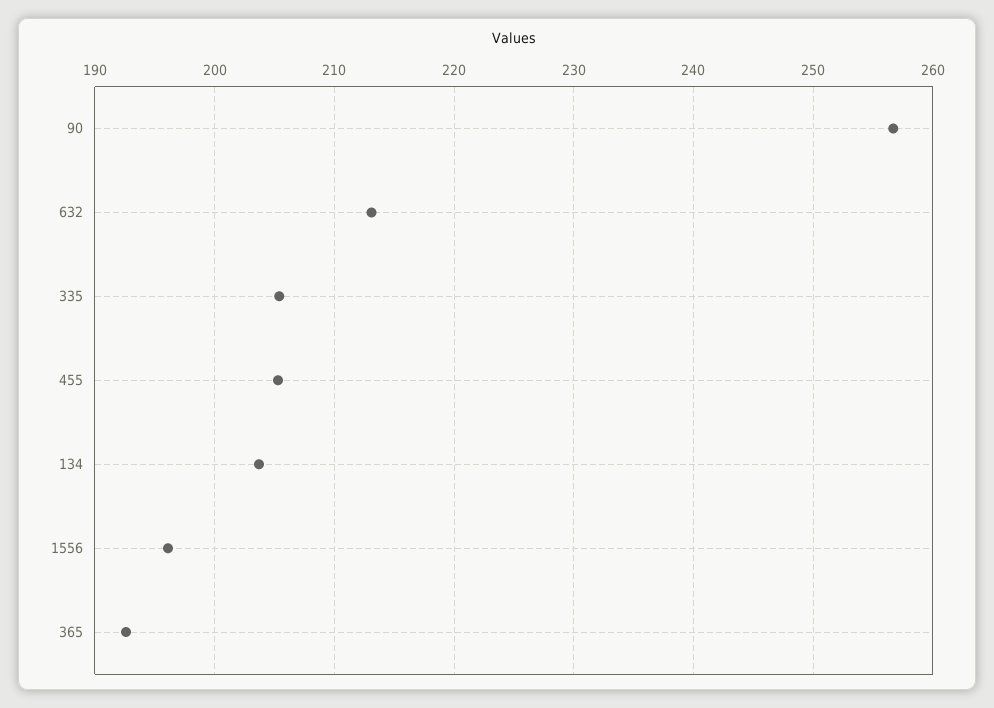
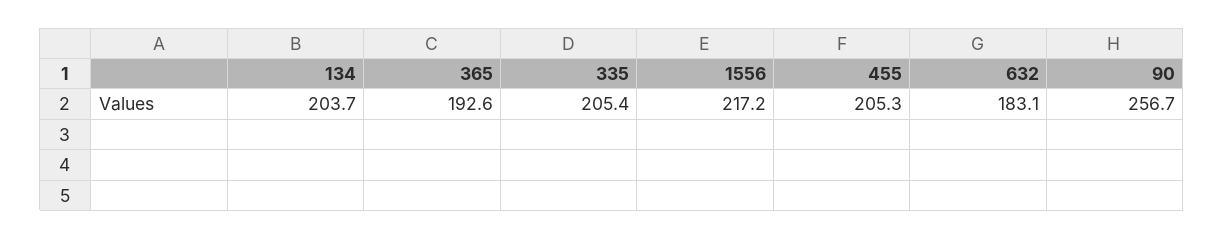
632: 213 -> 183.1
1556: 196 -> 217.2

